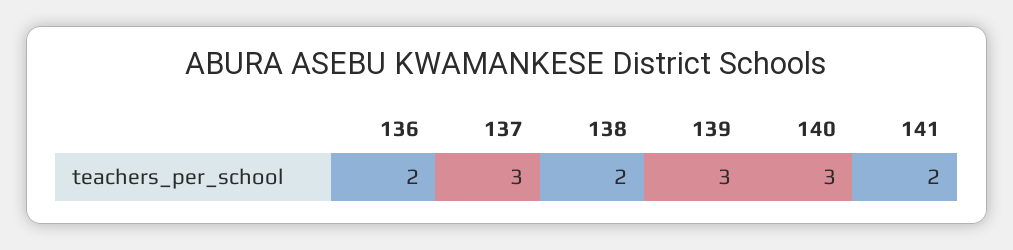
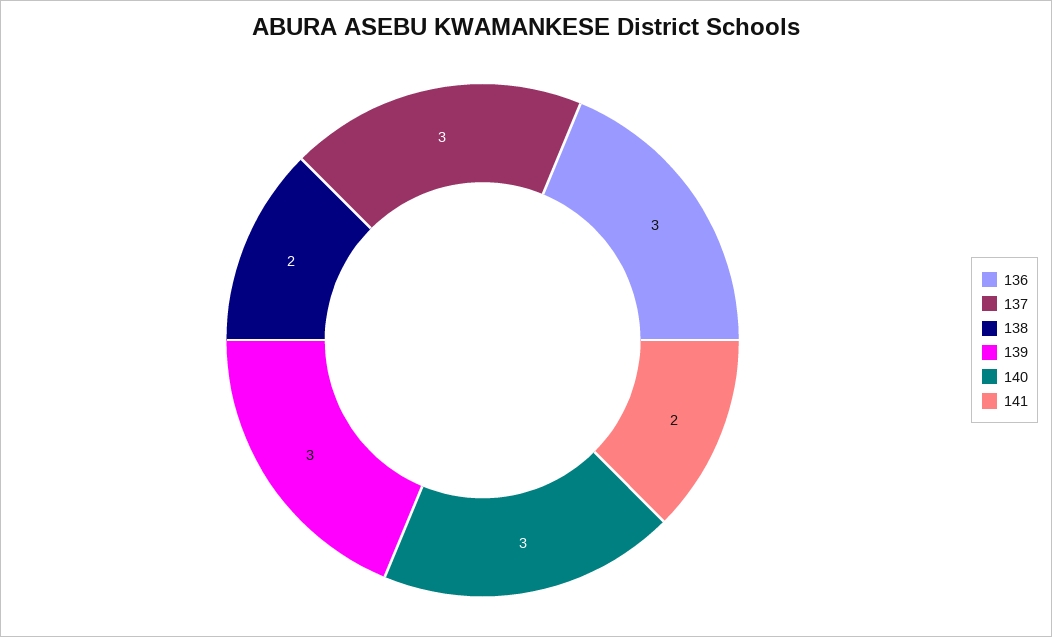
136: 2 -> 3

